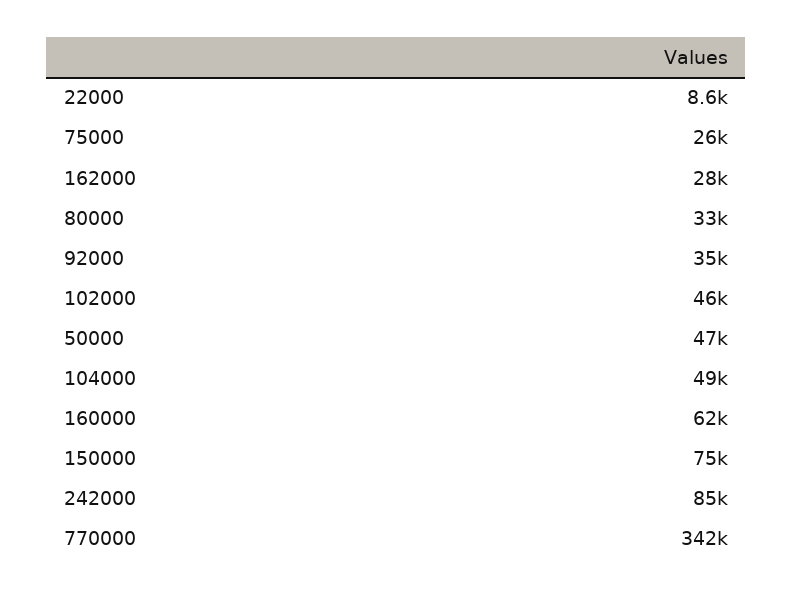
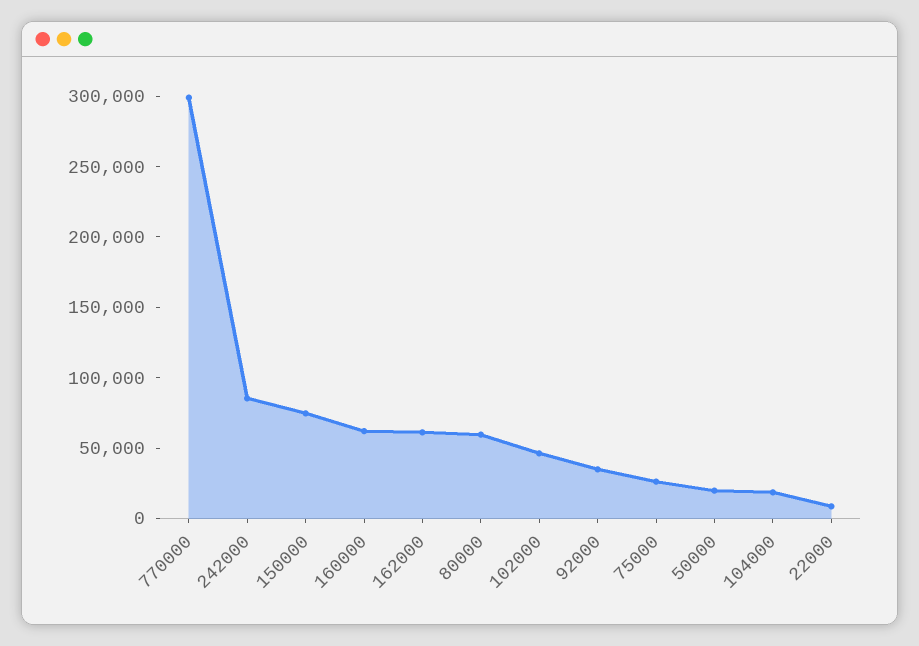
162000: 28000 -> 60000
80000: 33000 -> 60000
50000: 47000 -> 20000
104000: 49000 -> 20000
770000: 342000 -> 300000

